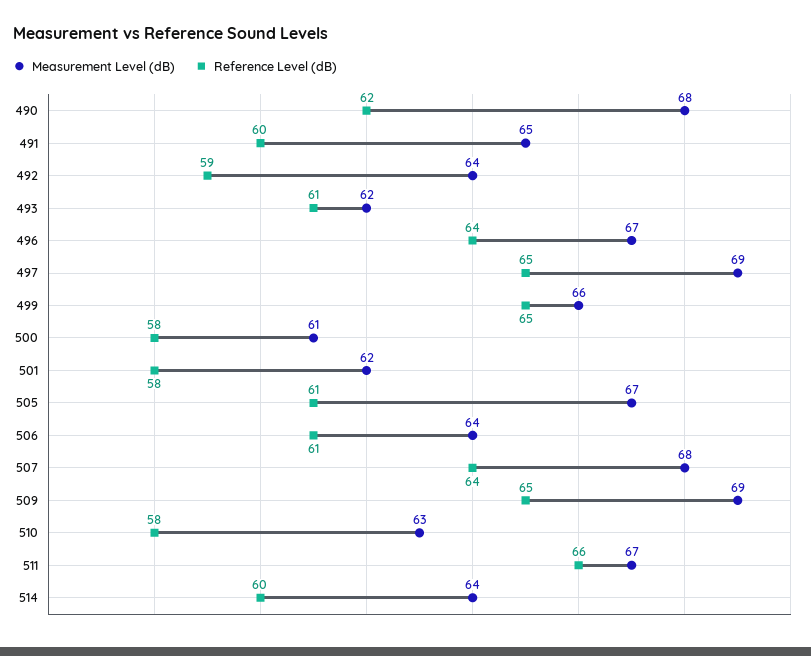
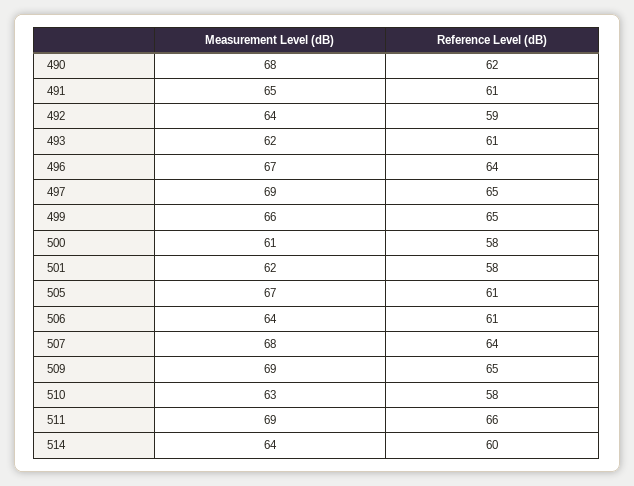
Reference Level (dB), 491: 60 -> 61
Measurement Level (dB), 511: 67 -> 69

